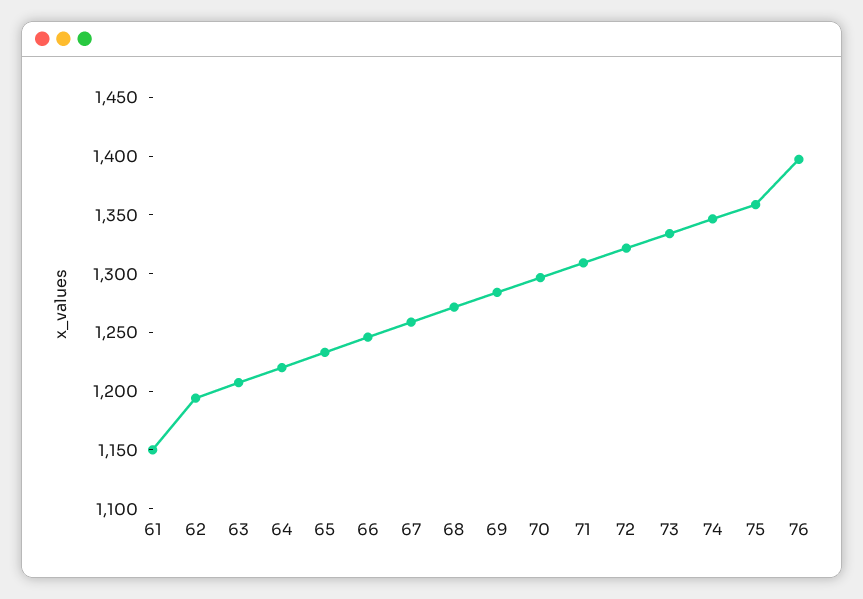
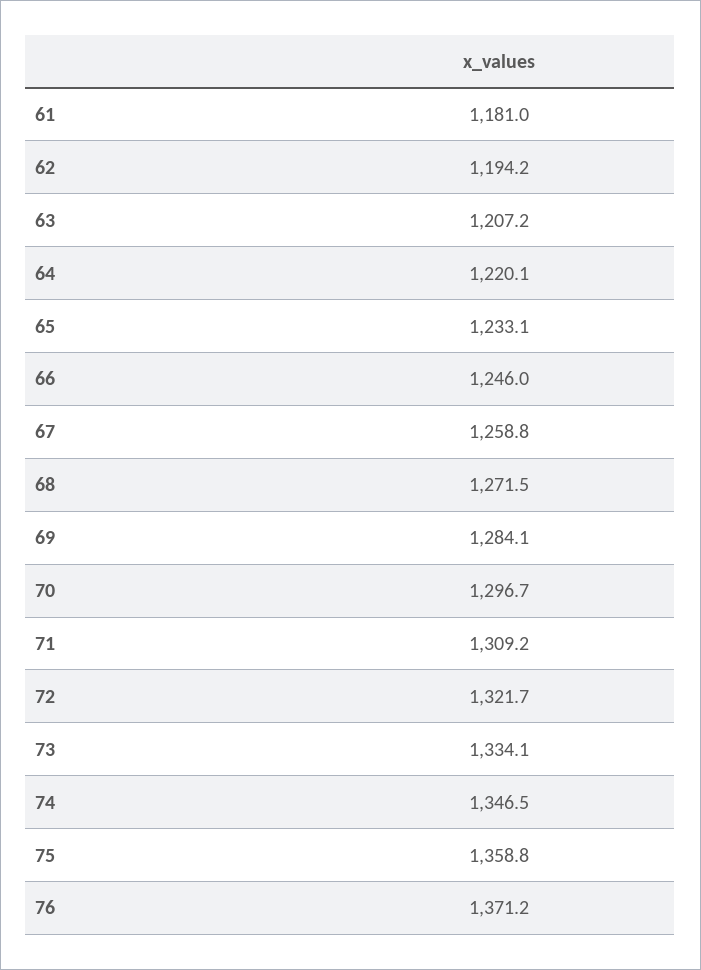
61: 1150 -> 1181
76: 1400 -> 1371.2

